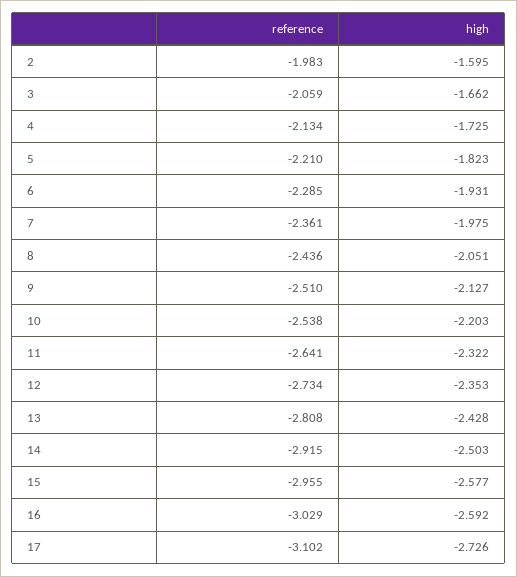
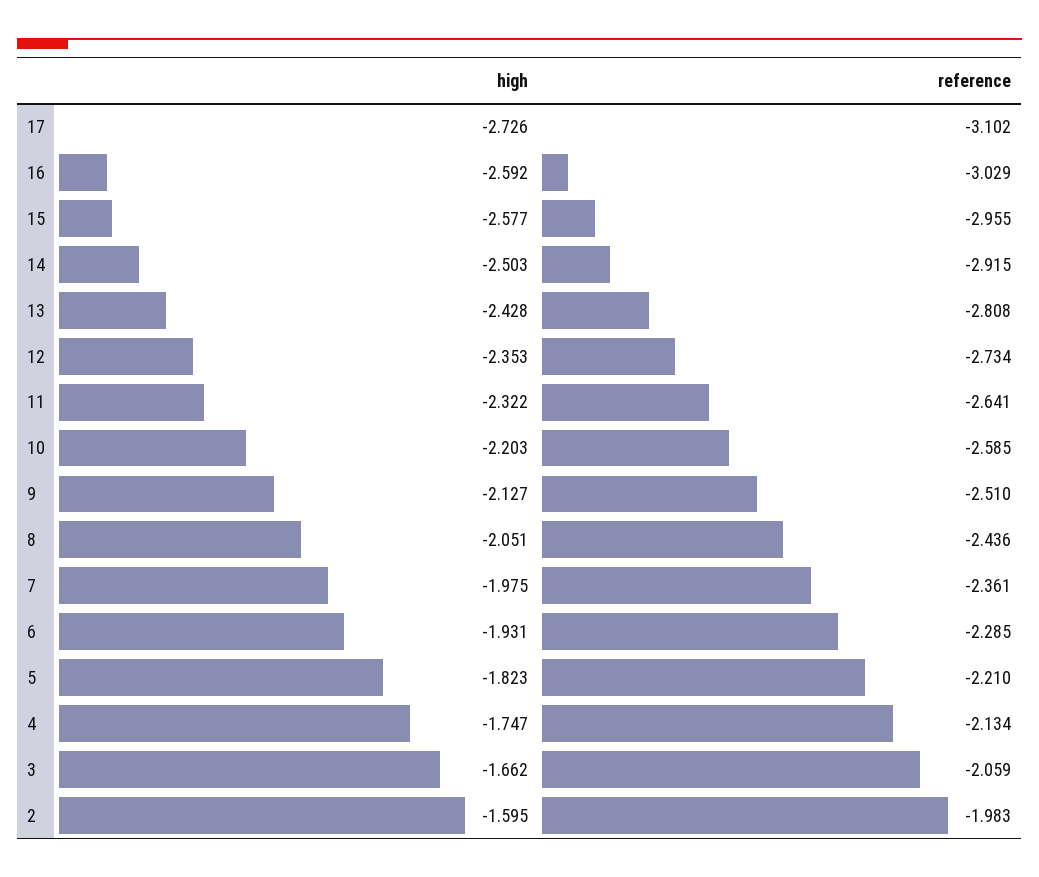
high, 4: -1.725 -> -1.747
reference, 10: -2.538 -> -2.585

